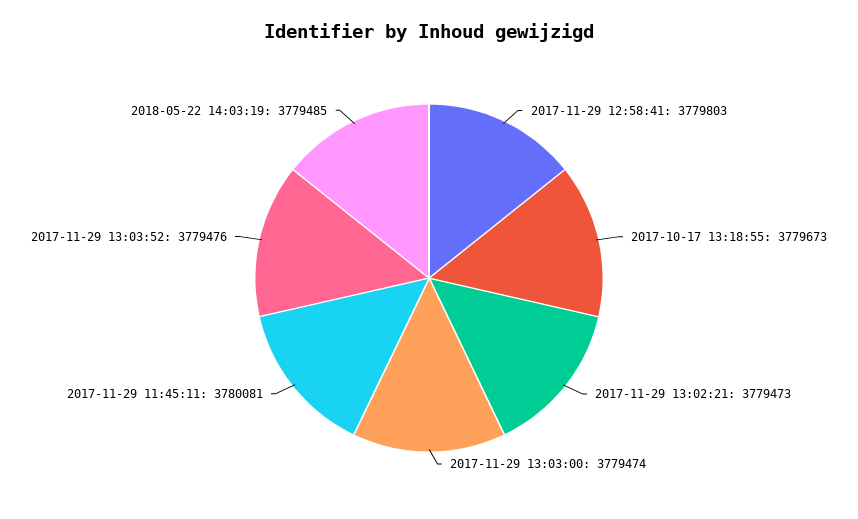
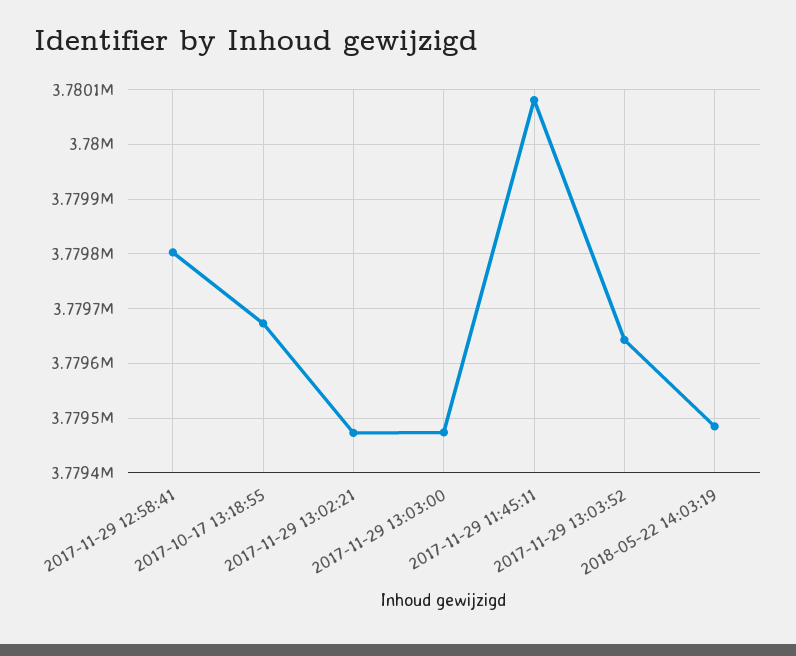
2017-11-29 13:03:52: 3779476 -> 3779640

